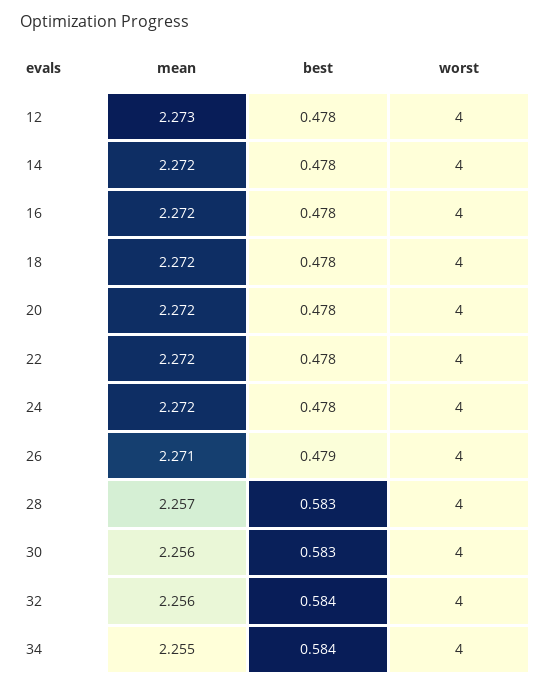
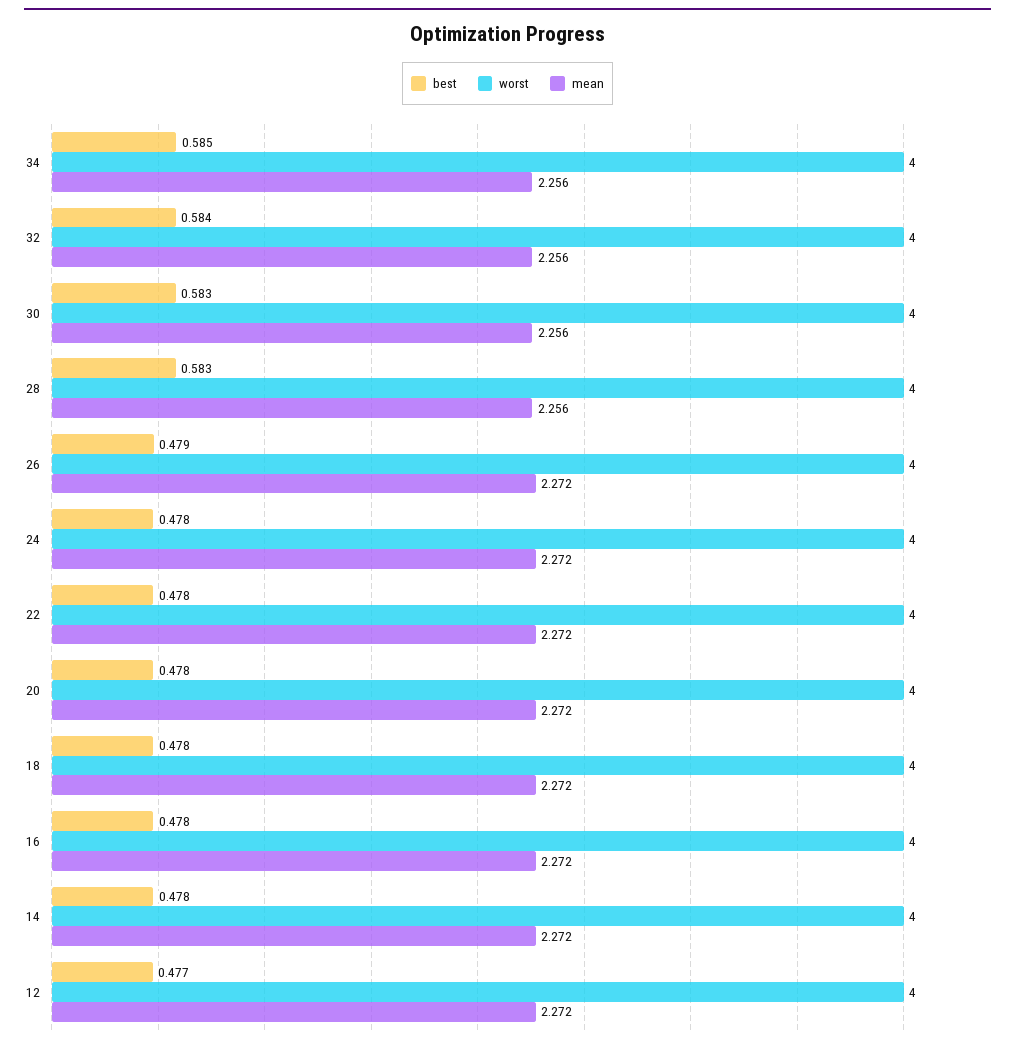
mean, 12: 2.273 -> 2.272
best, 12: 0.478 -> 0.477
mean, 26: 2.271 -> 2.272
mean, 28: 2.257 -> 2.256
mean, 34: 2.255 -> 2.256
best, 34: 0.584 -> 0.585

